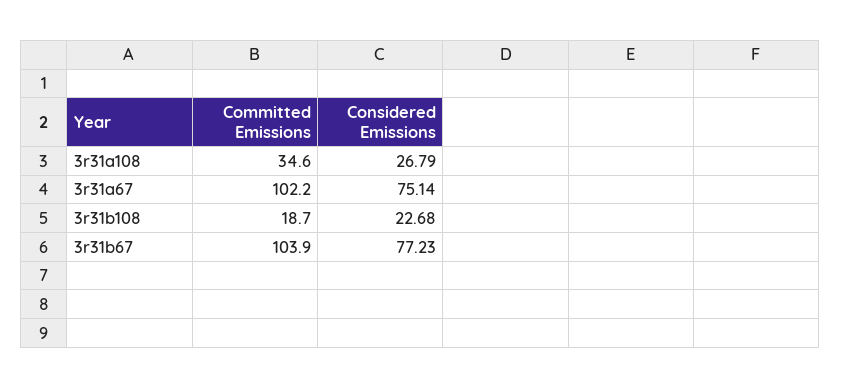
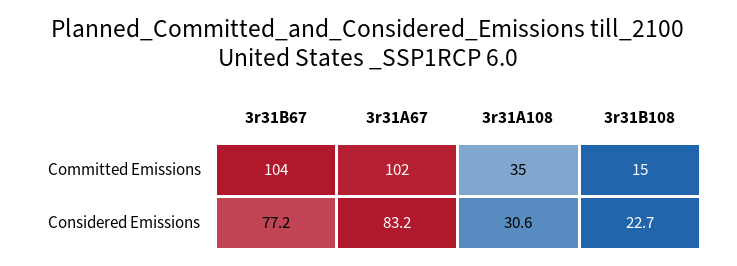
Considered Emissions, 3r31a108: 26.79 -> 30.6
Considered Emissions, 3r31a67: 75.14 -> 83.2
Committed Emissions, 3r31b108: 18.7 -> 15

